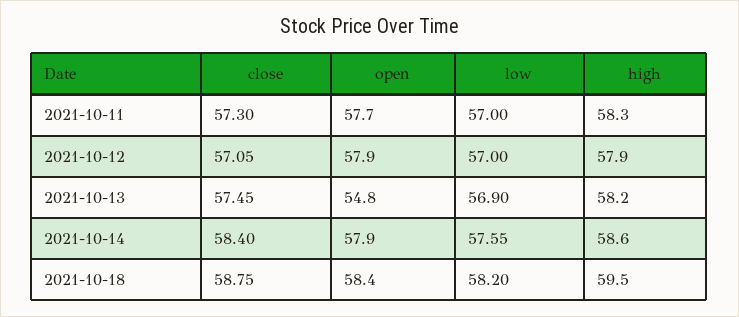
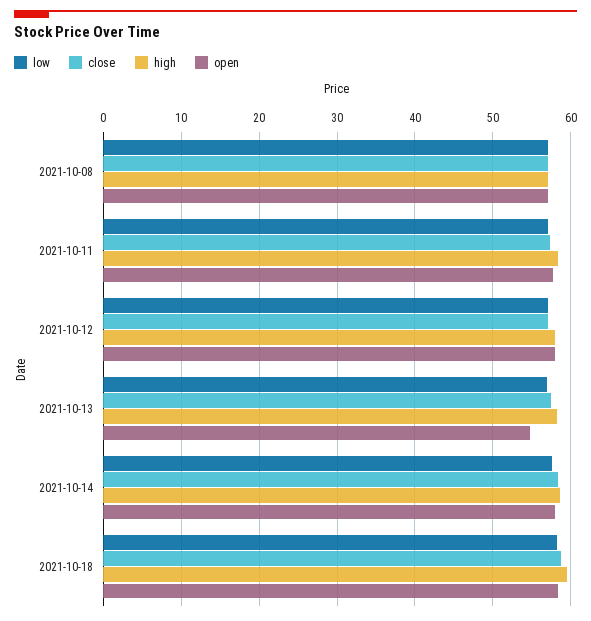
low, 2021-10-08: none -> 57
close, 2021-10-08: none -> 57
high, 2021-10-08: none -> 57
open, 2021-10-08: none -> 57

